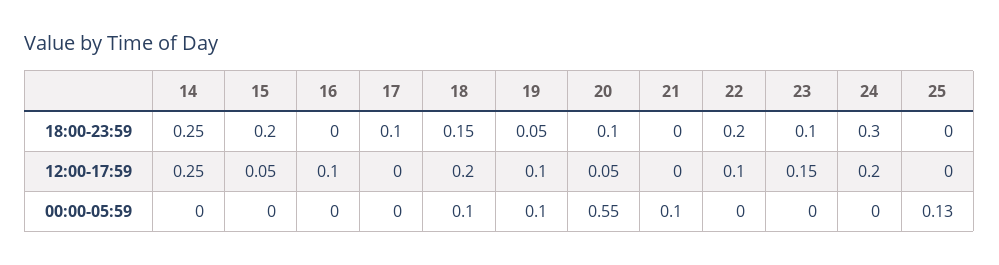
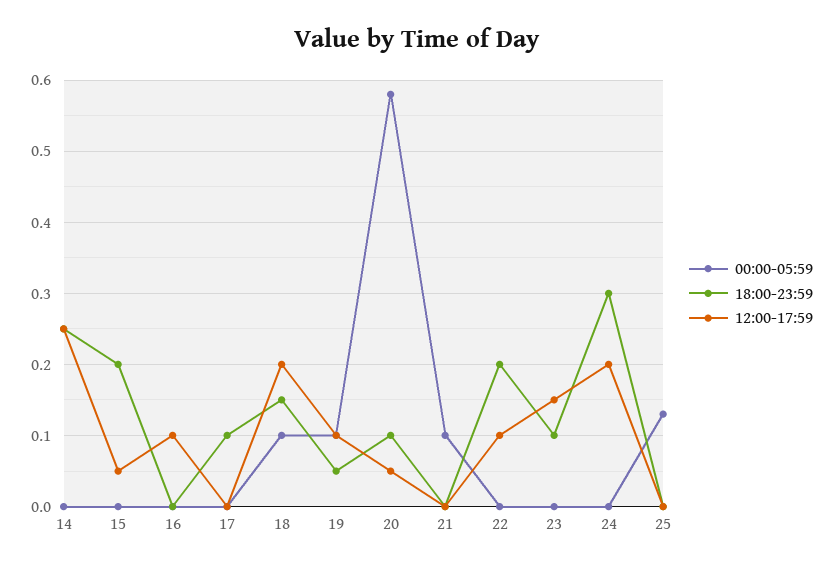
00:00-05:59, 20: 0.55 -> 0.58

